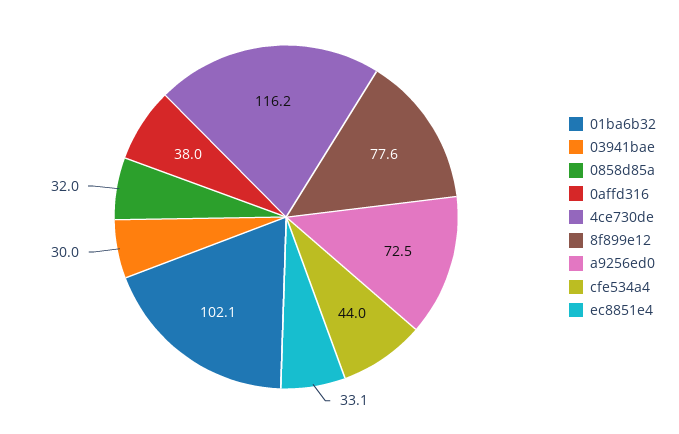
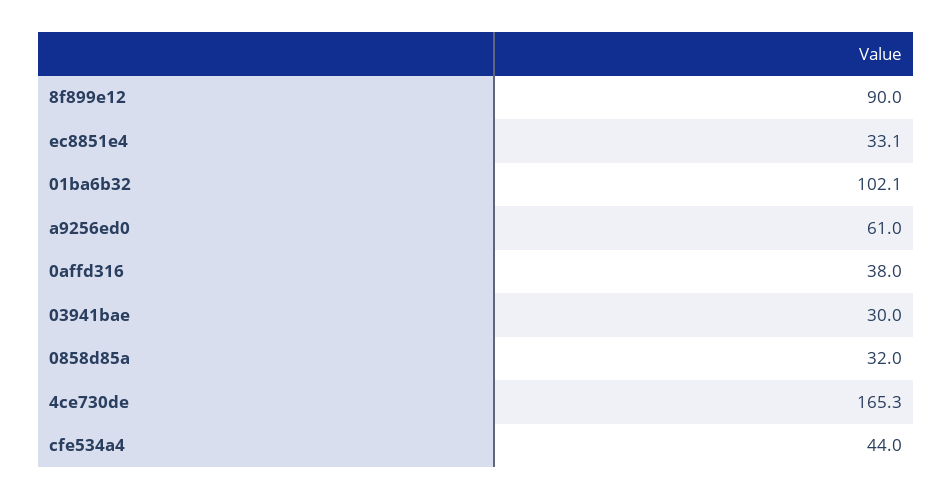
4ce730de: 116.2 -> 165.3
8f899e12: 77.6 -> 90
a9256ed0: 72.5 -> 61

